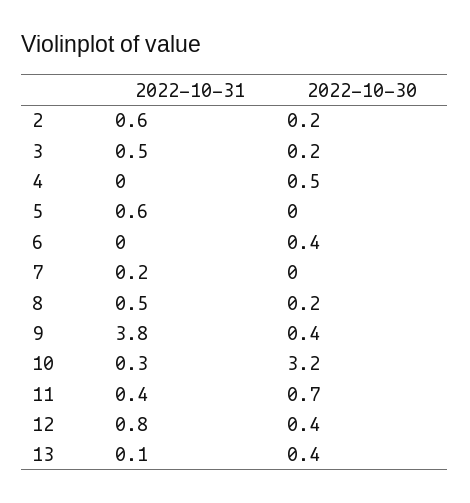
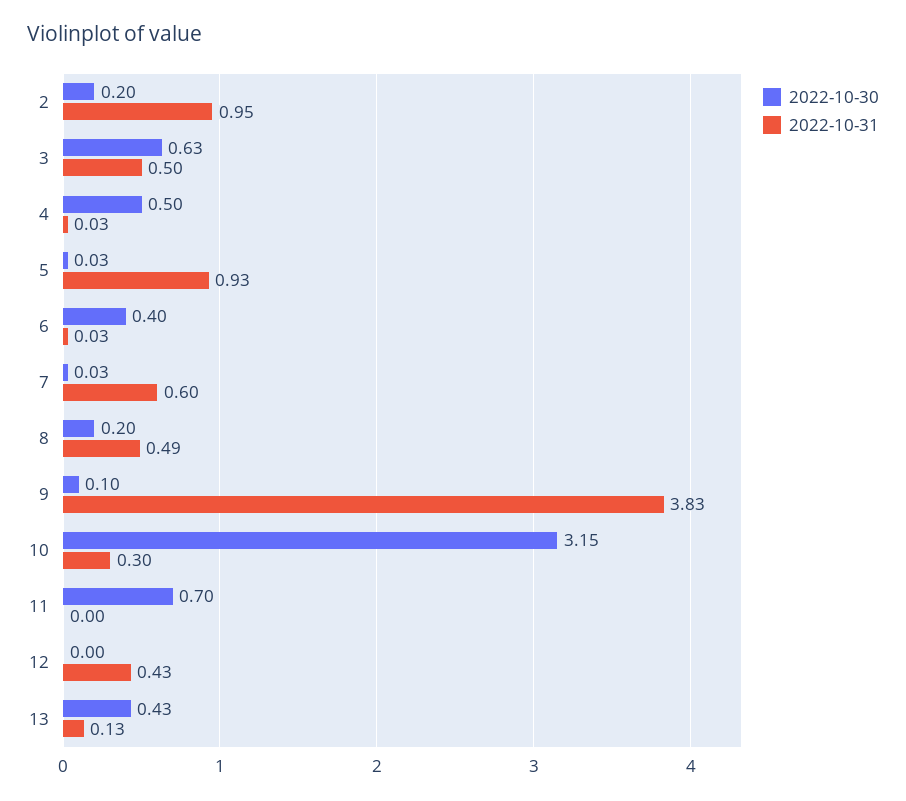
2022-10-31, 2: 0.6 -> 0.95
2022-10-30, 3: 0.2 -> 0.63
2022-10-31, 5: 0.6 -> 0.93
2022-10-31, 7: 0.2 -> 0.6
2022-10-30, 9: 0.4 -> 0.1
2022-10-31, 11: 0.4 -> 0
2022-10-31, 12: 0.8 -> 0.43
2022-10-30, 12: 0.4 -> 0

